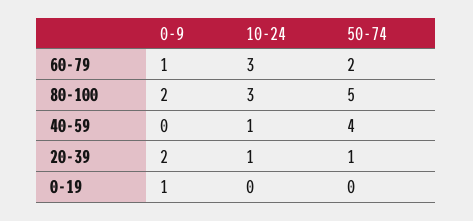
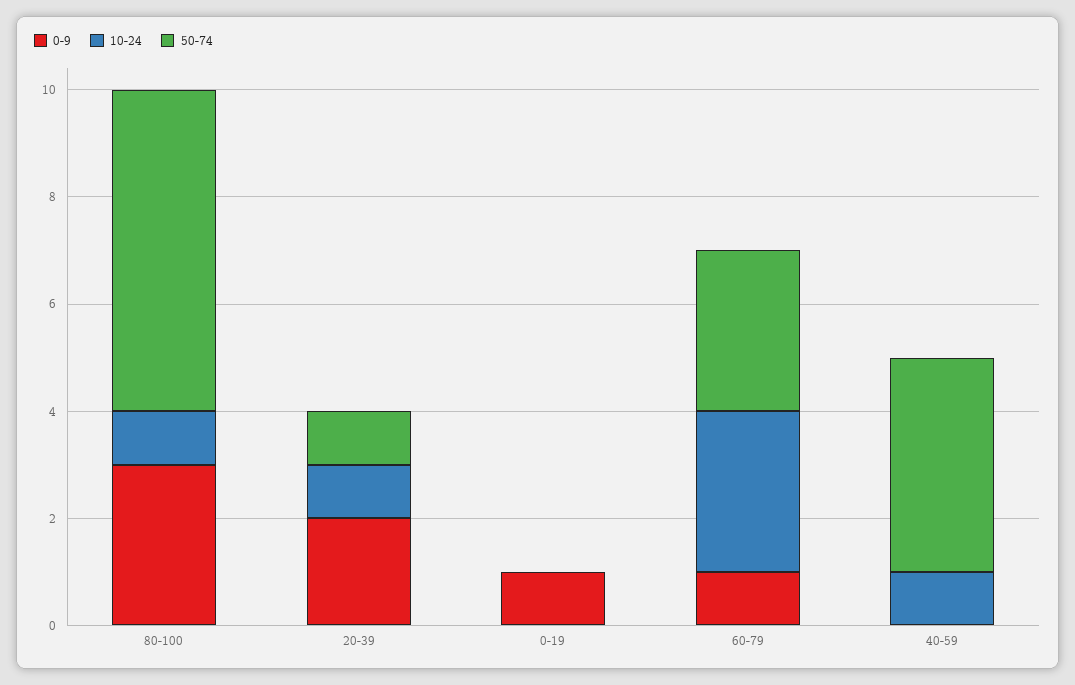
50-74, 60-79: 2 -> 3
0-9, 80-100: 2 -> 3
10-24, 80-100: 3 -> 1
50-74, 80-100: 5 -> 6

